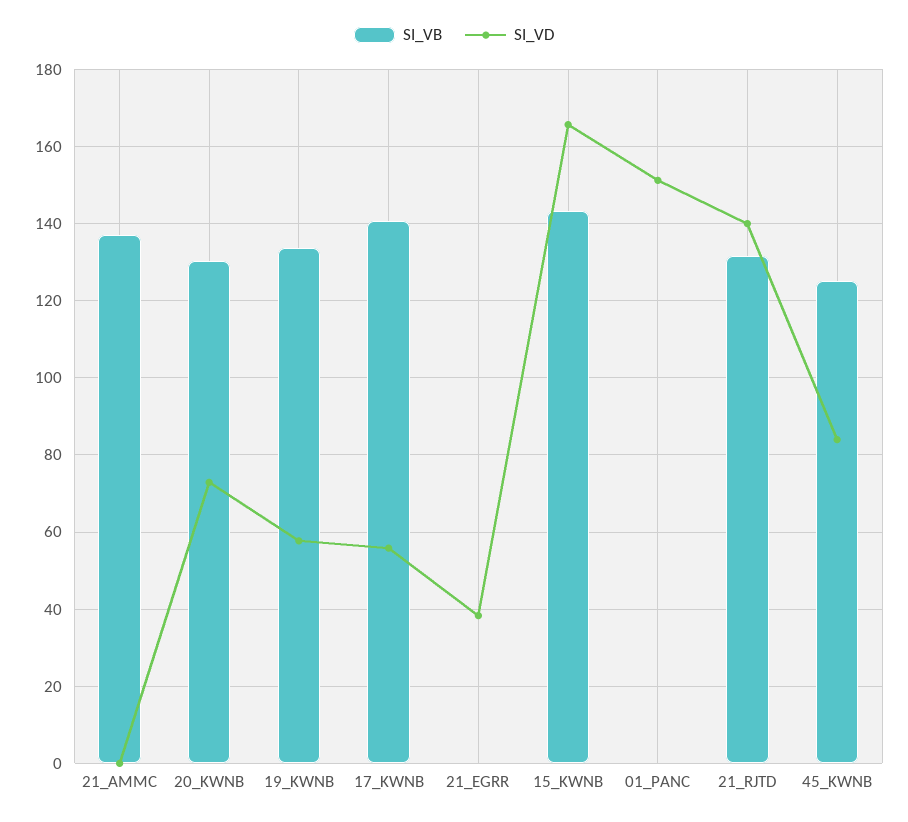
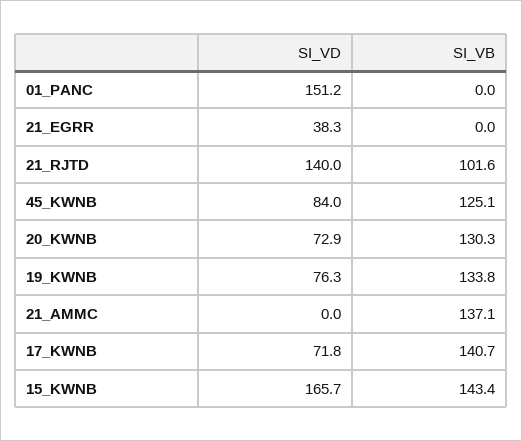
SI_VD, 19_KWNB: 58 -> 76.3
SI_VD, 17_KWNB: 56 -> 71.8
SI_VB, 21_RJTD: 132 -> 101.6

